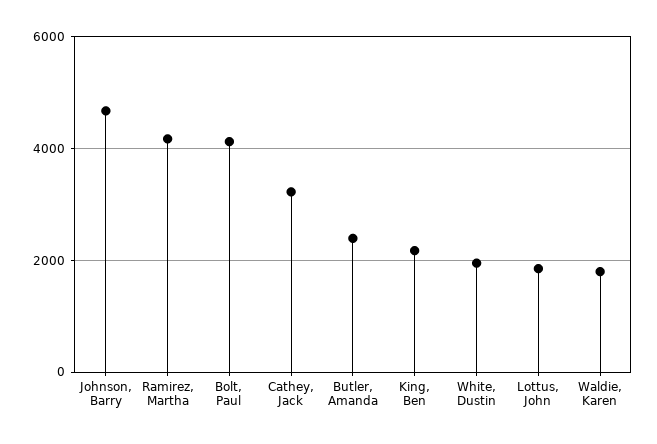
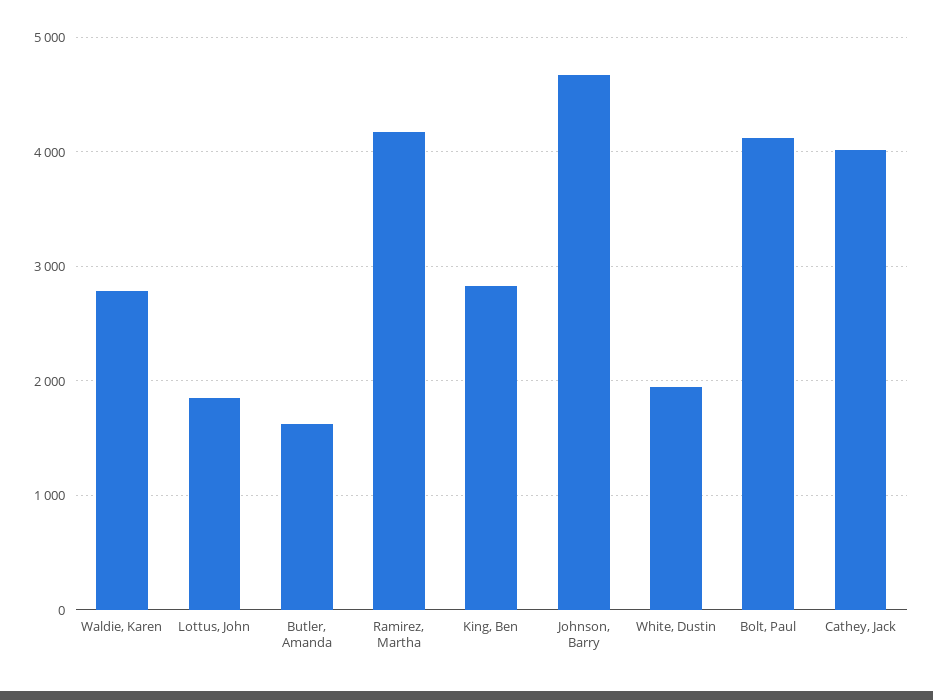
Cathey, Jack: 3200 -> 4000
Butler, Amanda: 2400 -> 1600
King, Ben: 2200 -> 2800
Waldie, Karen: 1800 -> 2800

